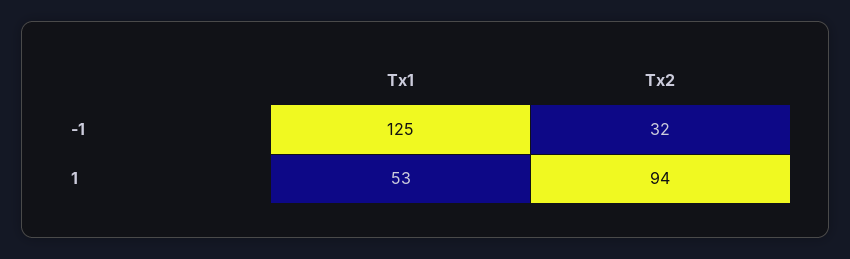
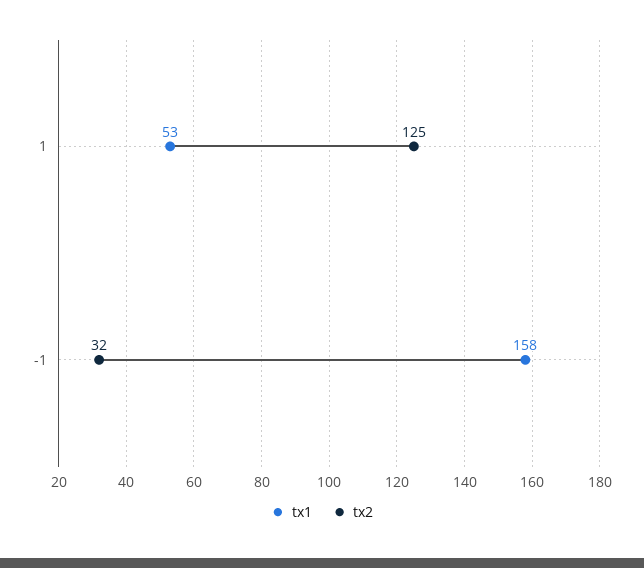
Tx1, -1: 125 -> 158
Tx2, 1: 94 -> 125

